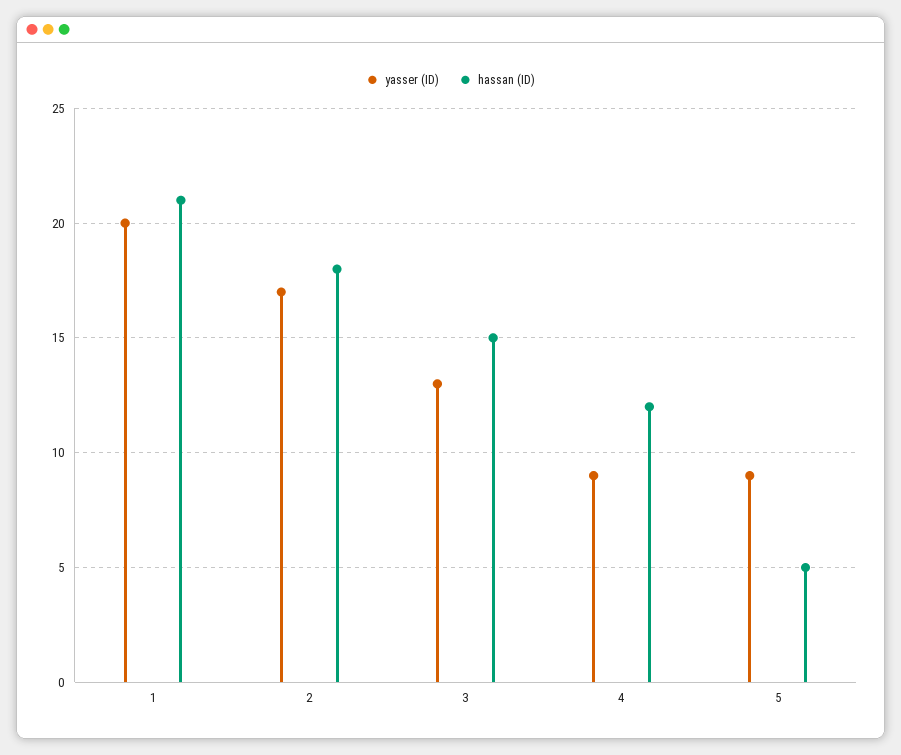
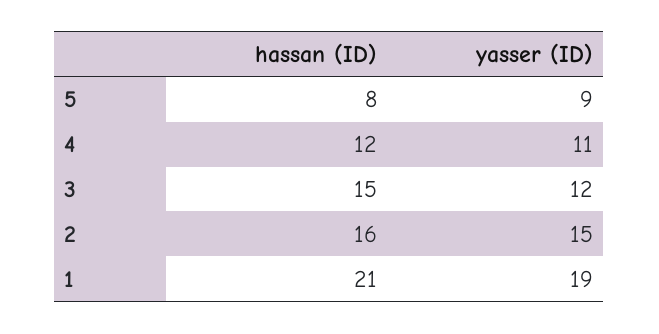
yasser (ID), 1: 20 -> 19
yasser (ID), 2: 17 -> 15
hassan (ID), 2: 18 -> 16
yasser (ID), 3: 13 -> 12
yasser (ID), 4: 9 -> 11
hassan (ID), 5: 5 -> 8

